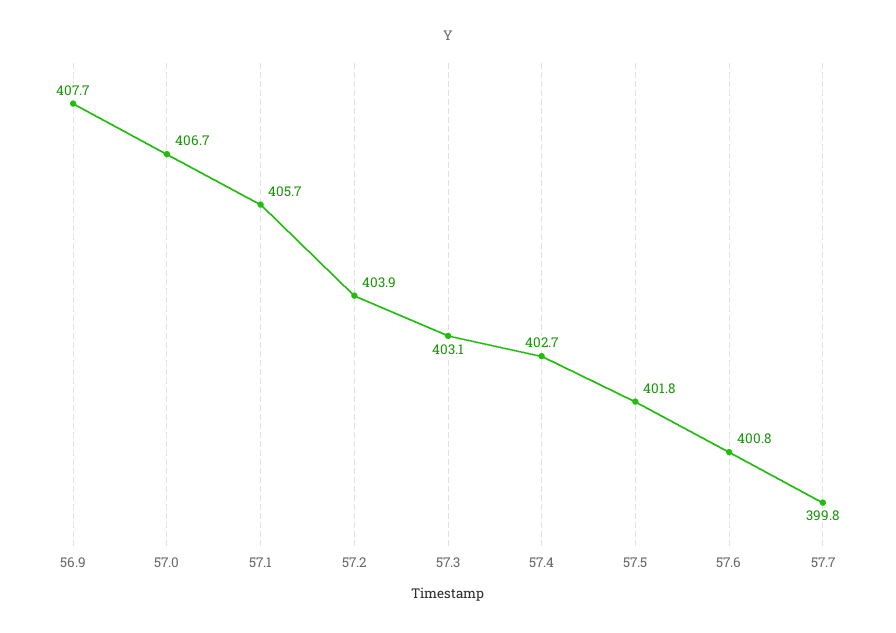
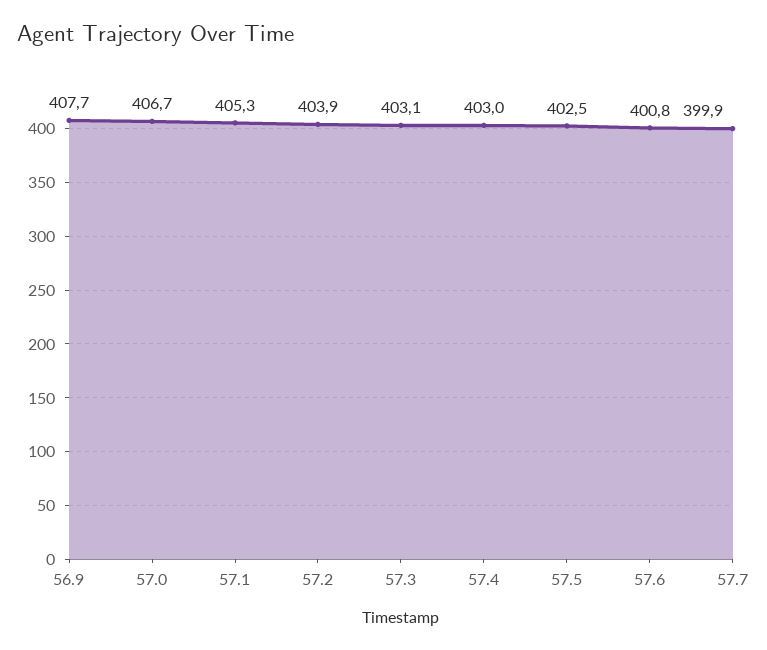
57.1: 405.7 -> 405.3
57.4: 402.7 -> 403
57.5: 401.8 -> 402.5
57.7: 399.8 -> 399.9

